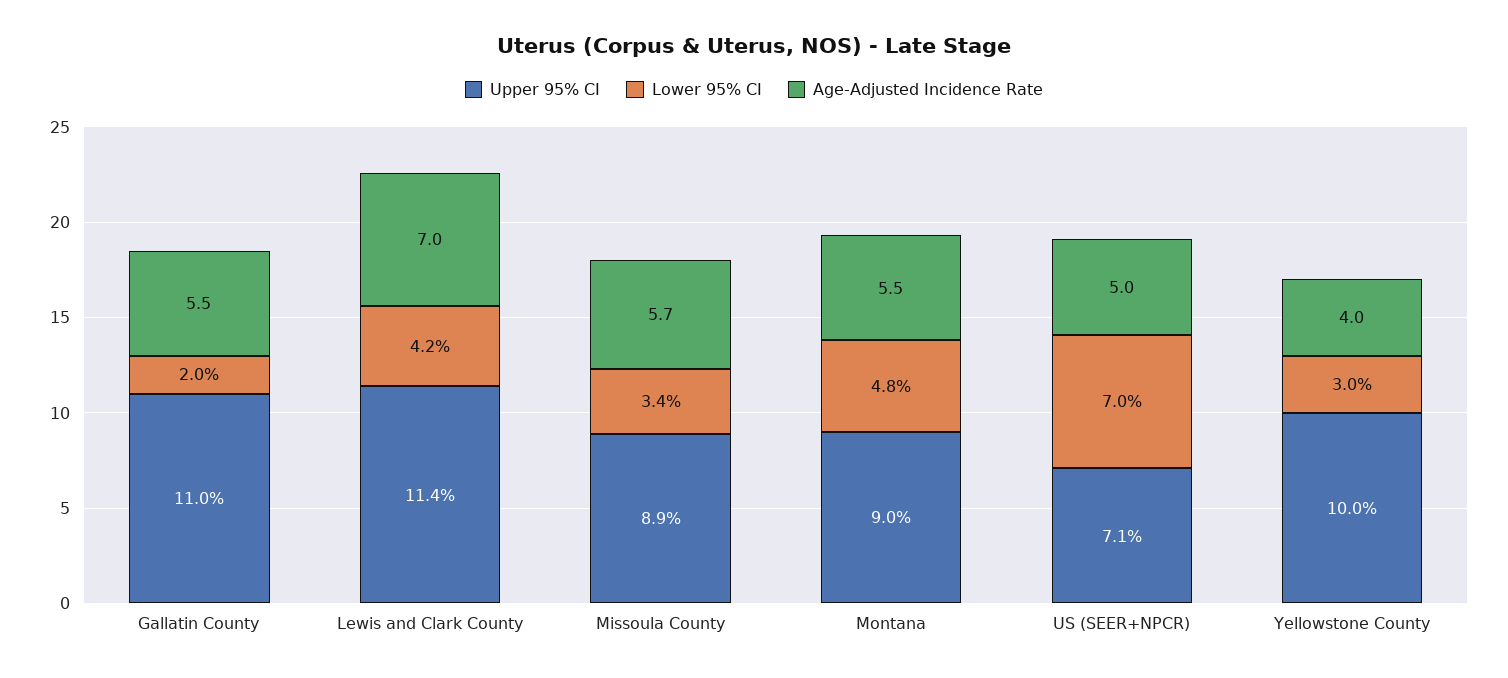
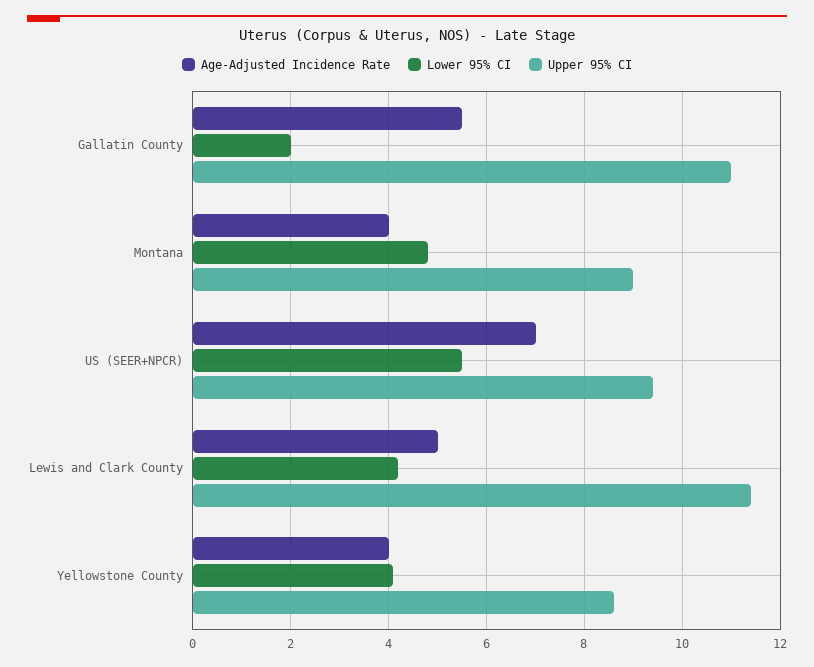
Age-Adjusted Incidence Rate, Lewis and Clark County: 7 -> 5
Upper 95% CI, Missoula County: 8.9 -> none
Lower 95% CI, Missoula County: 3.4 -> none
Age-Adjusted Incidence Rate, Missoula County: 5.7 -> none
Age-Adjusted Incidence Rate, Montana: 5.5 -> 4
Upper 95% CI, US (SEER+NPCR): 7.1 -> 9.5
Lower 95% CI, US (SEER+NPCR): 7 -> 5.5
Age-Adjusted Incidence Rate, US (SEER+NPCR): 5 -> 7
Upper 95% CI, Yellowstone County: 10 -> 8.5
Lower 95% CI, Yellowstone County: 3 -> 4

